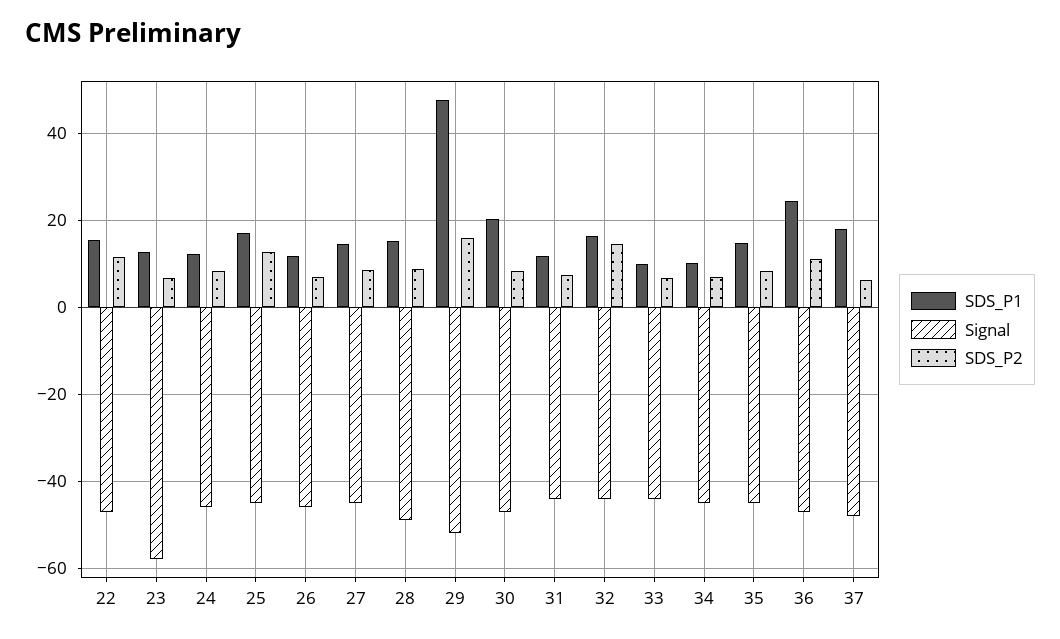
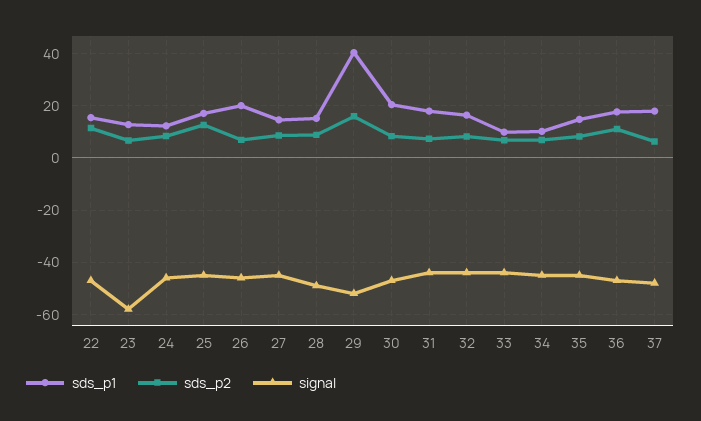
SDS_P1, 26: 12 -> 20
SDS_P1, 29: 48 -> 40
SDS_P1, 31: 12 -> 17.5
SDS_P2, 32: 14 -> 7.5
SDS_P1, 36: 24 -> 17.5

